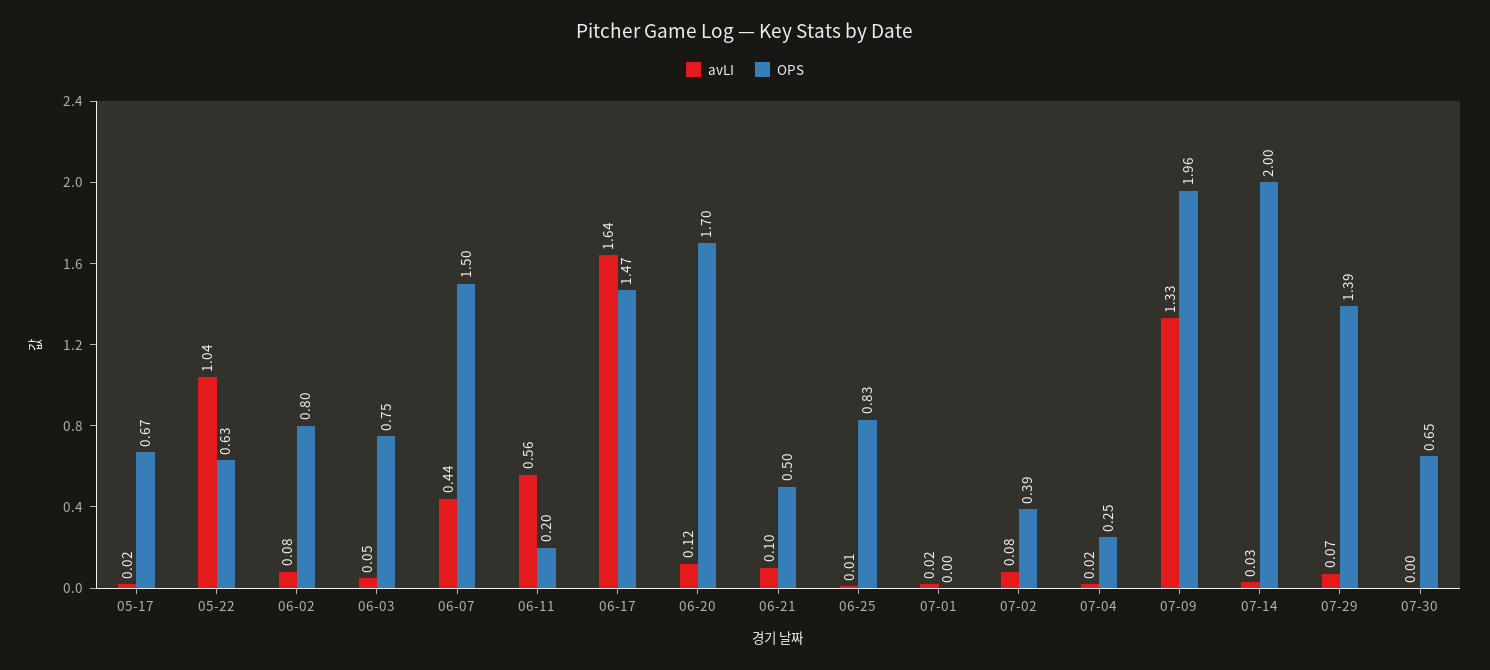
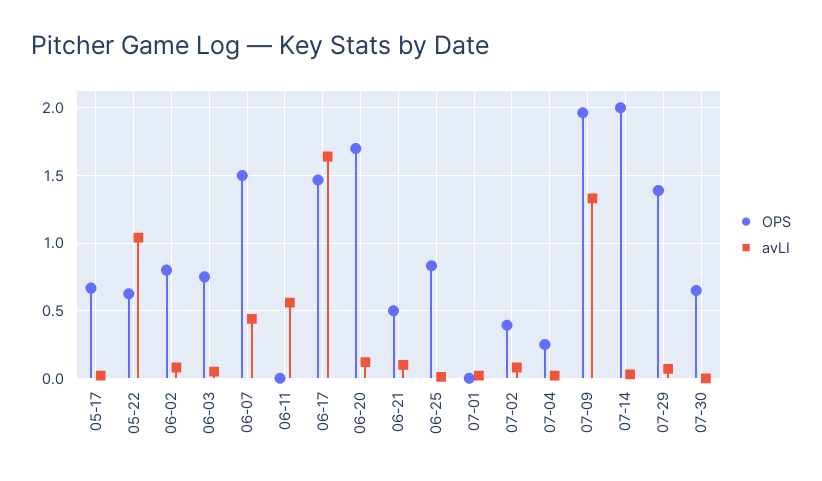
OPS, 06-11: 0.2 -> 0

